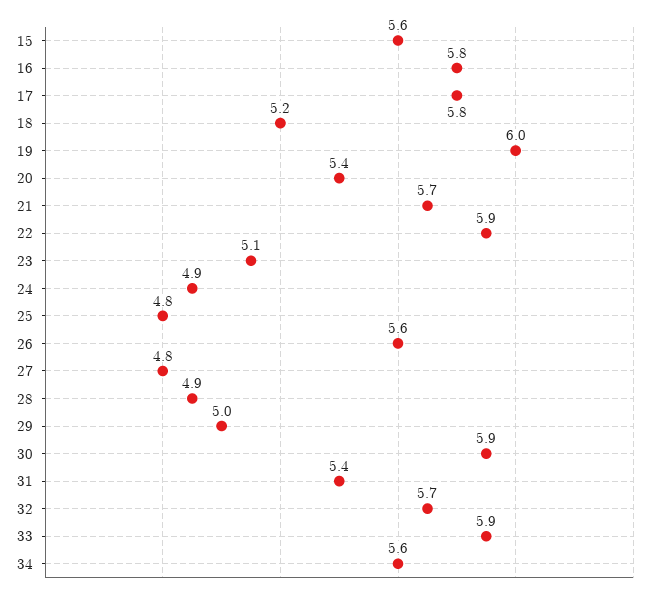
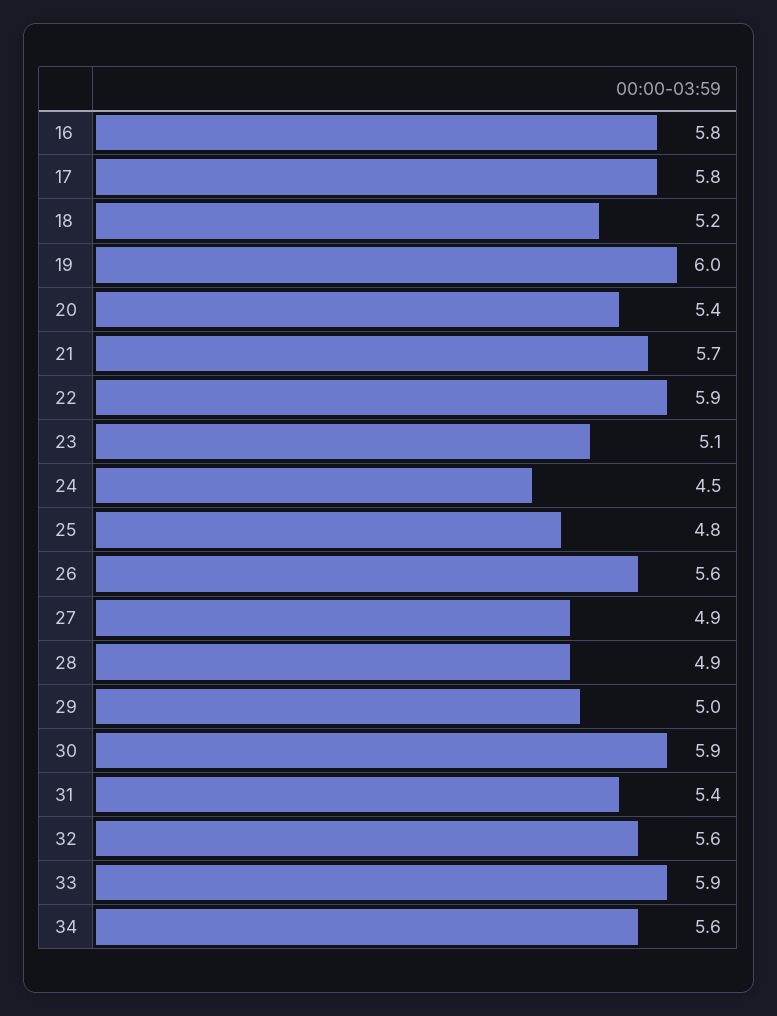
15: 5.6 -> none
24: 4.9 -> 4.5
27: 4.8 -> 4.9
32: 5.7 -> 5.6

